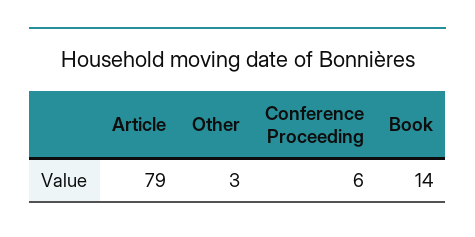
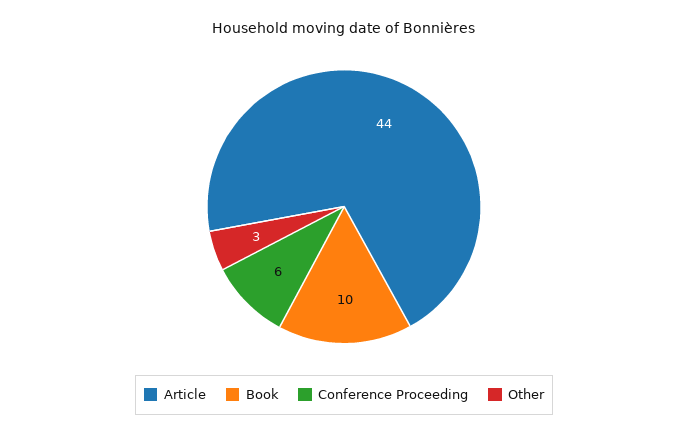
Article: 79 -> 44
Book: 14 -> 10

